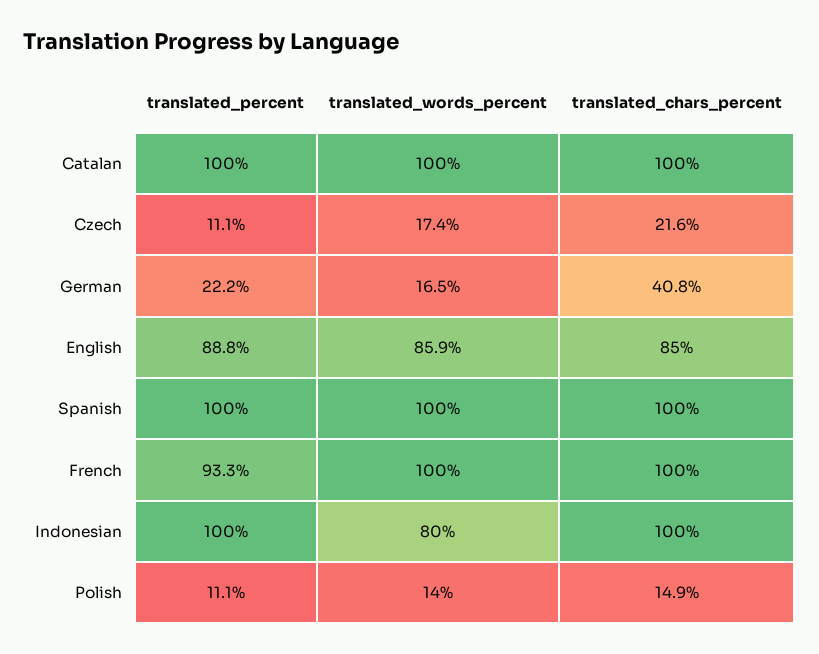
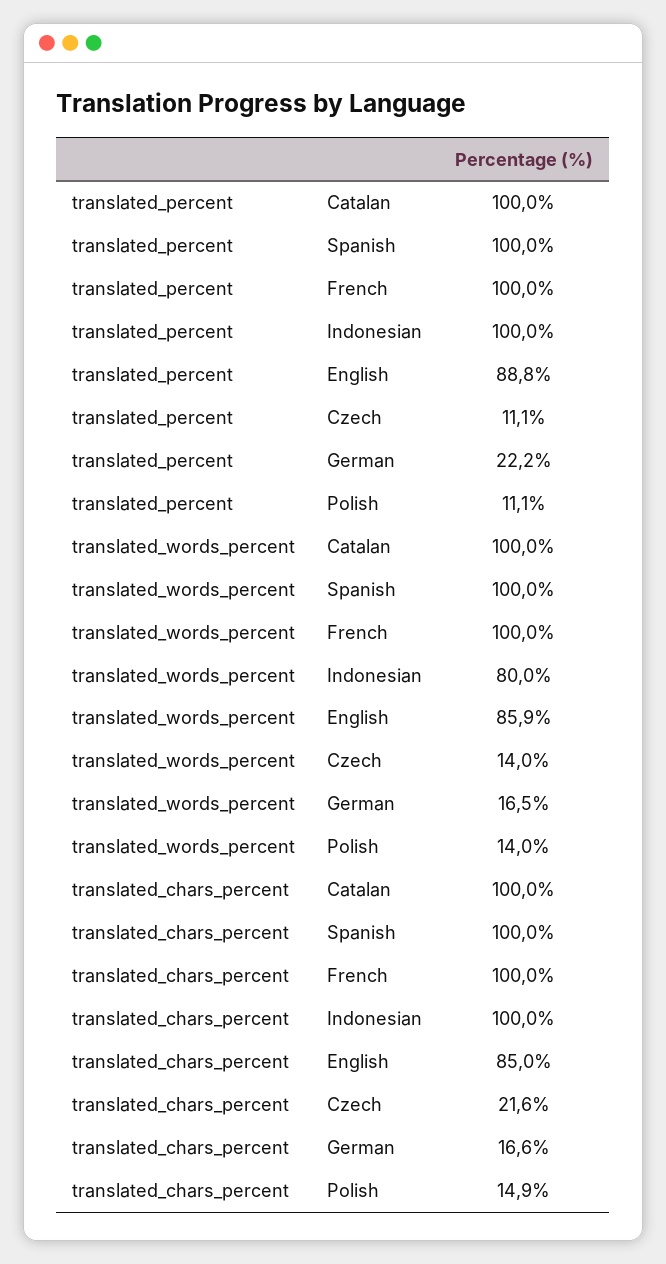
translated_words_percent, Czech: 17.4 -> 14
translated_chars_percent, German: 40.8 -> 16.6
translated_percent, French: 93.3 -> 100

